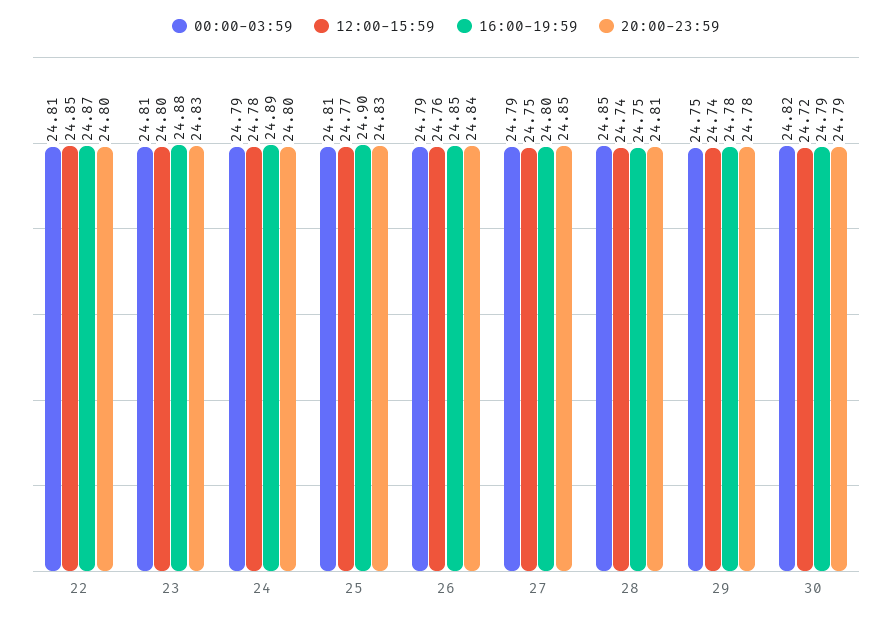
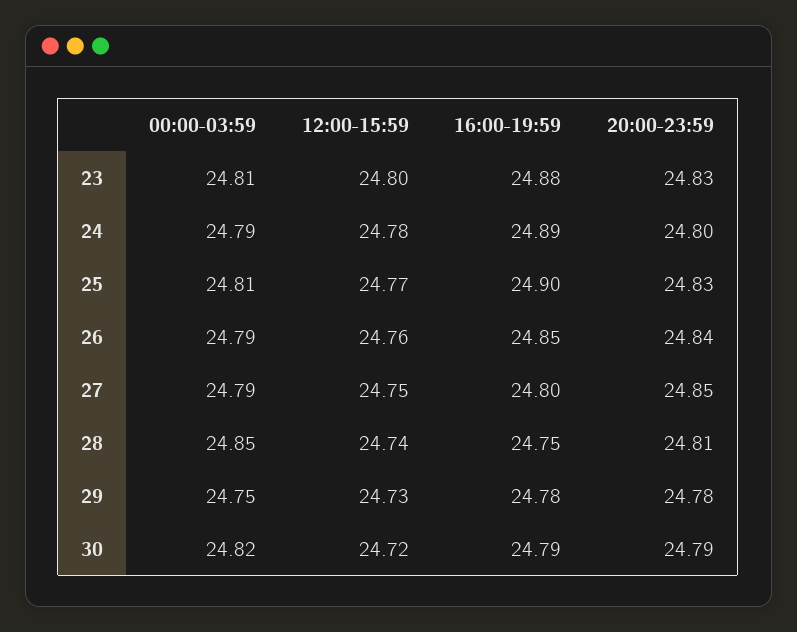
00:00-03:59, 22: 24.81 -> none
12:00-15:59, 22: 24.85 -> none
16:00-19:59, 22: 24.87 -> none
20:00-23:59, 22: 24.8 -> none
12:00-15:59, 29: 24.74 -> 24.73

